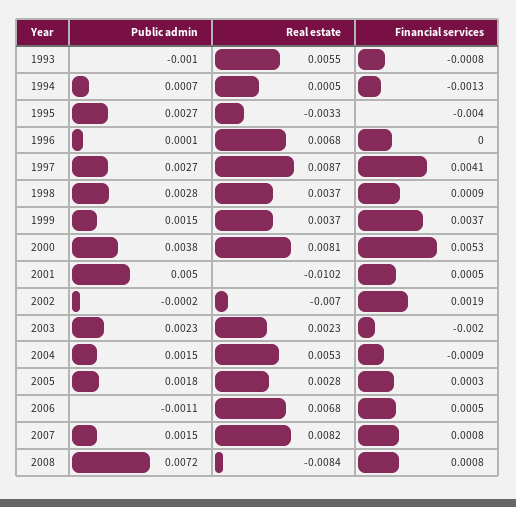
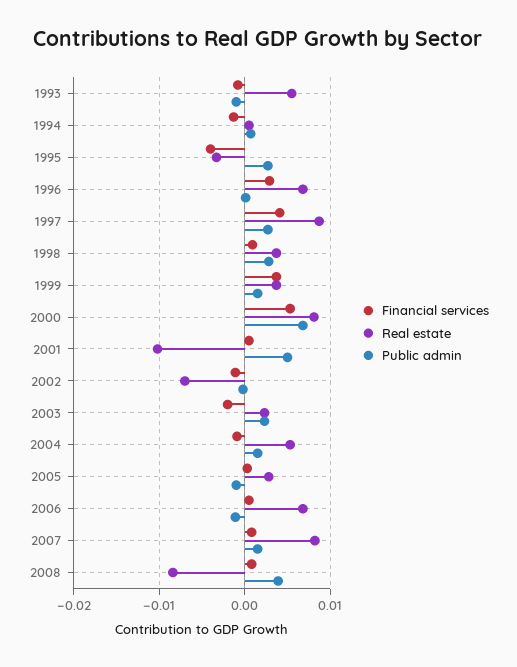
Financial services, 1996: 0 -> 0.003
Public admin, 2000: 0.0038 -> 0.007
Financial services, 2002: 0.0019 -> -0.001
Public admin, 2005: 0.0018 -> -0.001
Public admin, 2008: 0.0072 -> 0.004

